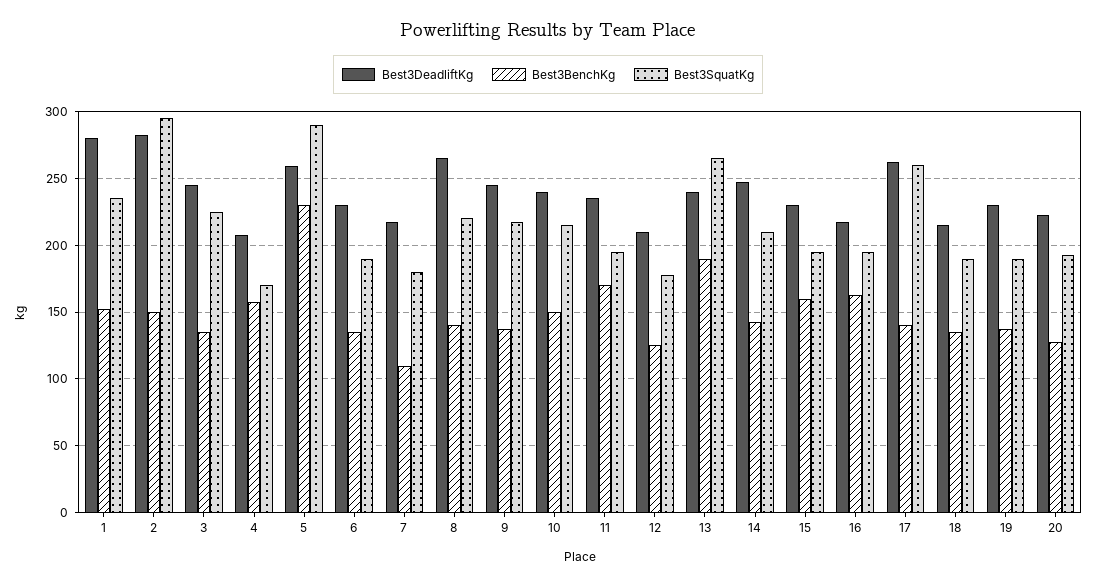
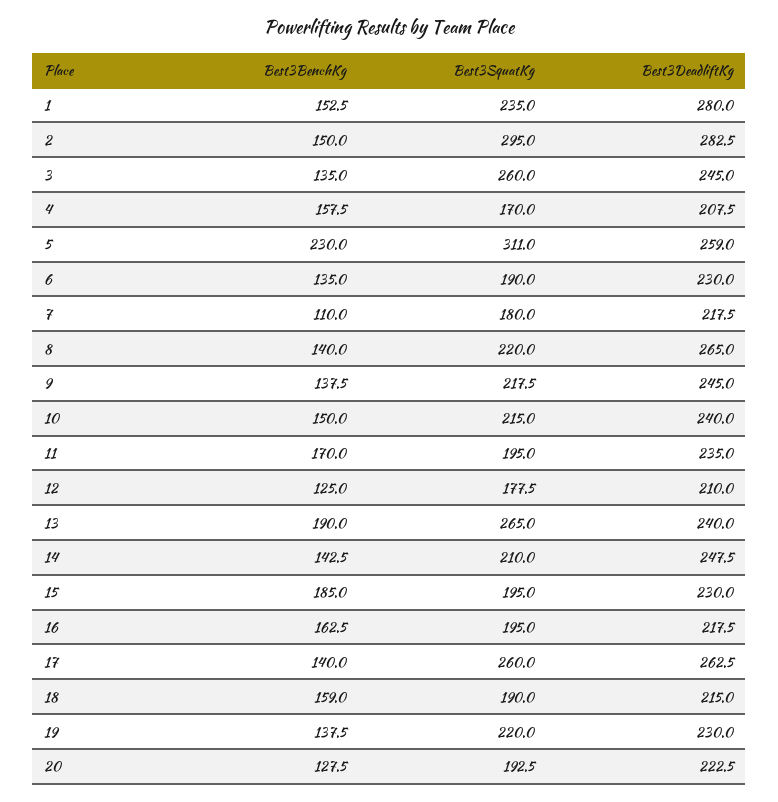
Best3SquatKg, 3: 225 -> 260
Best3SquatKg, 5: 290 -> 311
Best3BenchKg, 15: 160 -> 185
Best3BenchKg, 18: 135 -> 159
Best3SquatKg, 19: 190 -> 220

